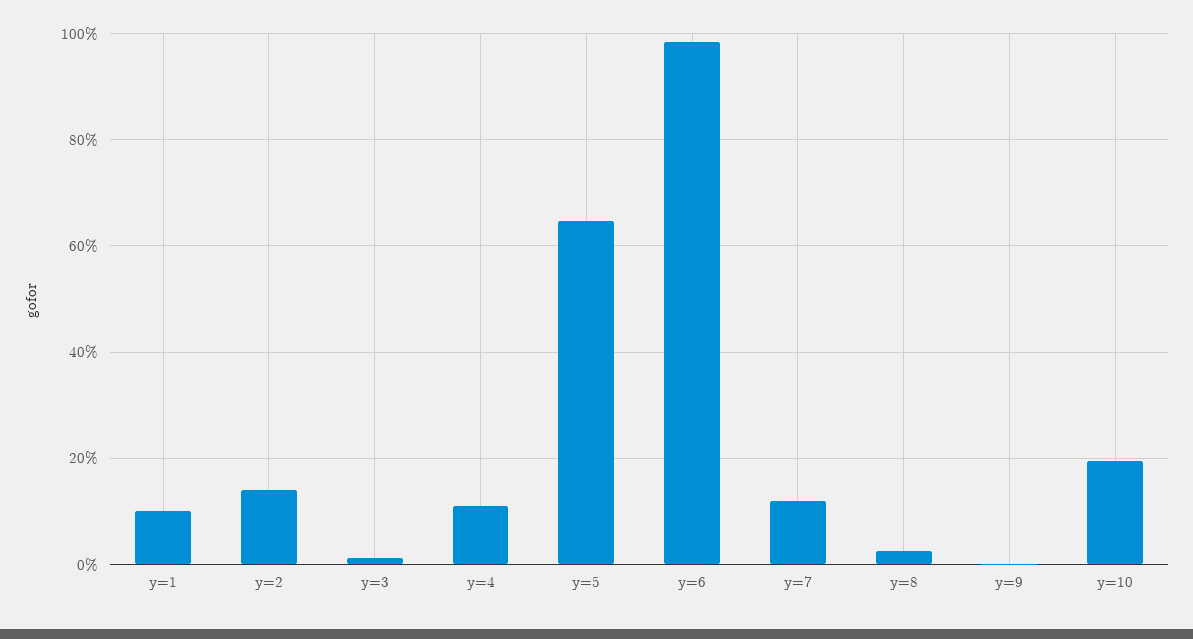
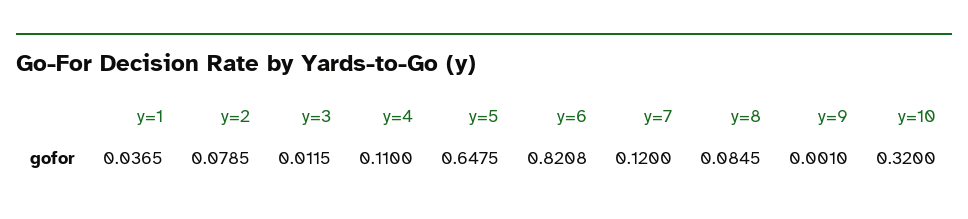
y=1: 0.1 -> 0.0365
y=2: 0.14 -> 0.0785
y=6: 0.98 -> 0.8208
y=8: 0.02 -> 0.0845
y=10: 0.2 -> 0.32

